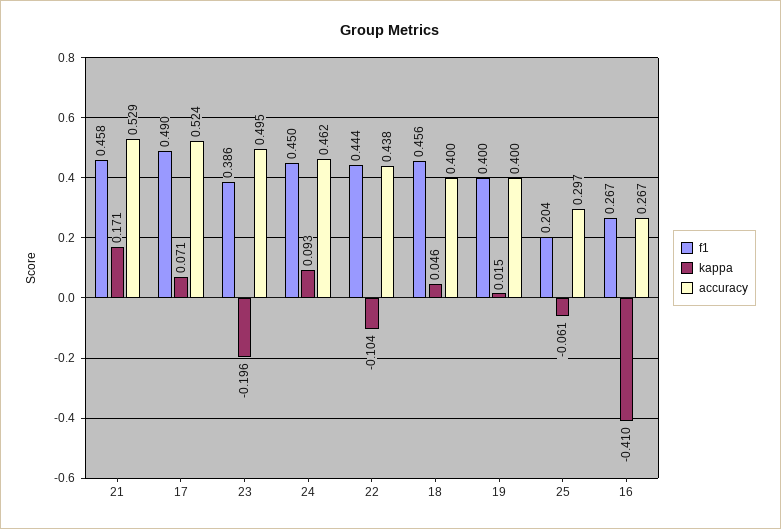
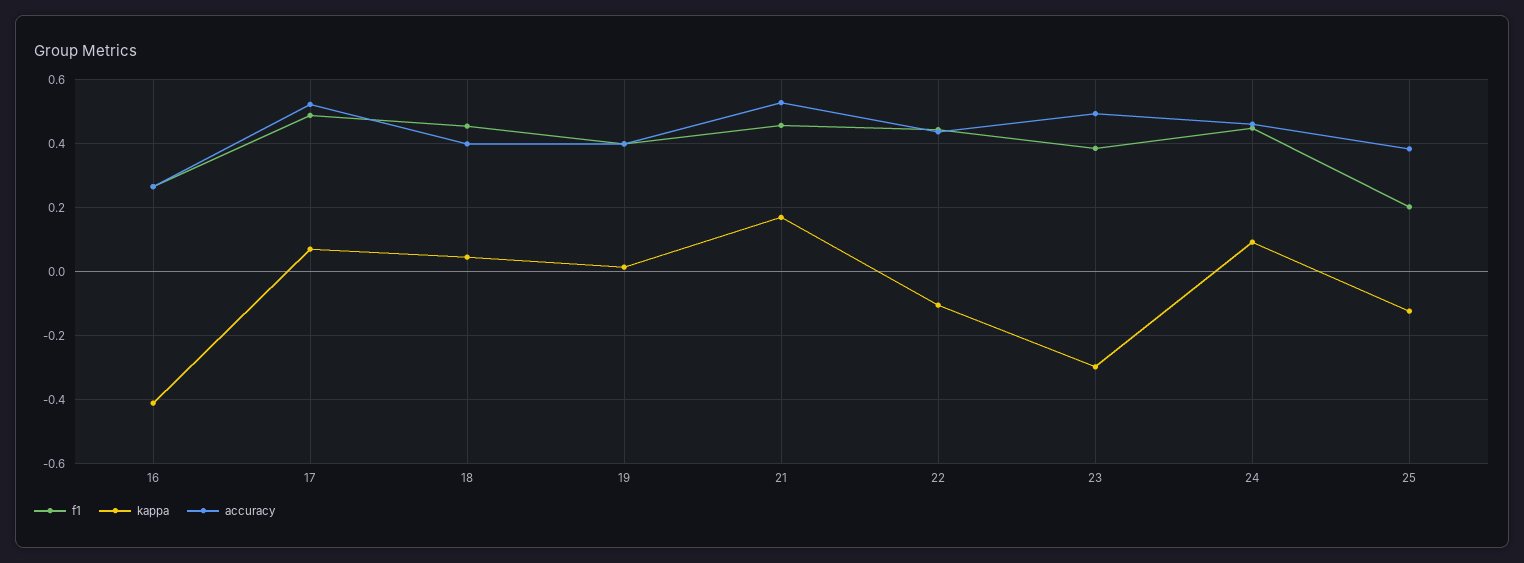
kappa, 23: -0.196 -> -0.3
kappa, 25: -0.061 -> -0.12
accuracy, 25: 0.297 -> 0.38

